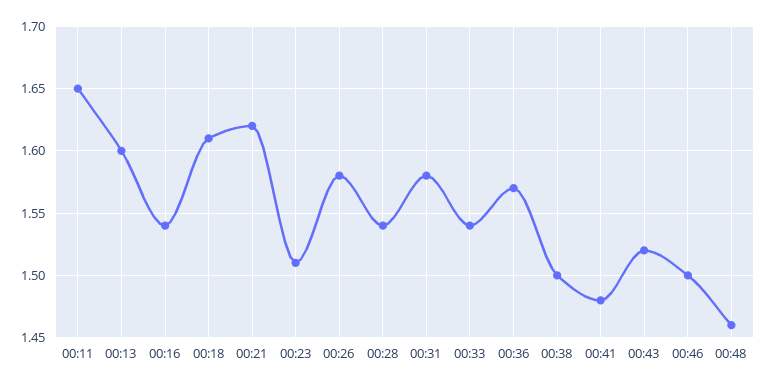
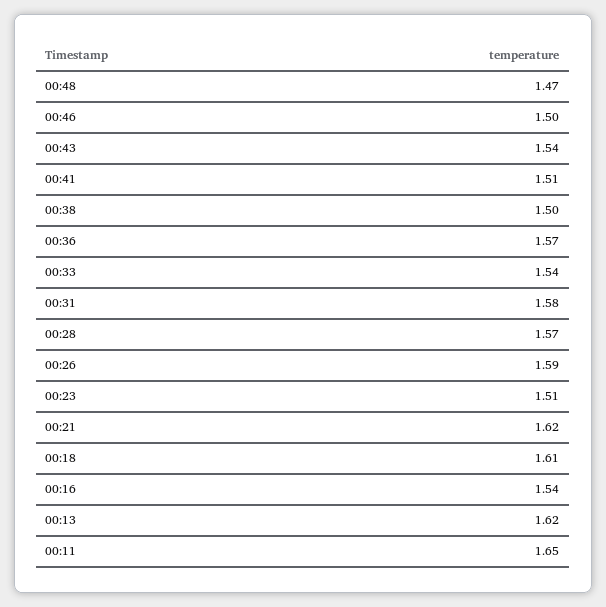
00:13: 1.6 -> 1.62
00:26: 1.58 -> 1.59
00:28: 1.54 -> 1.57
00:41: 1.48 -> 1.51
00:43: 1.52 -> 1.54
00:48: 1.46 -> 1.47

